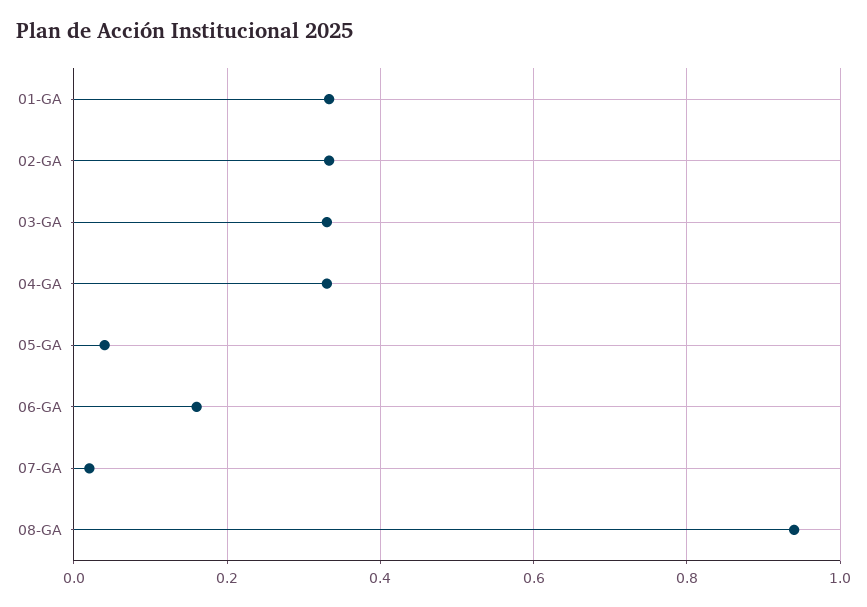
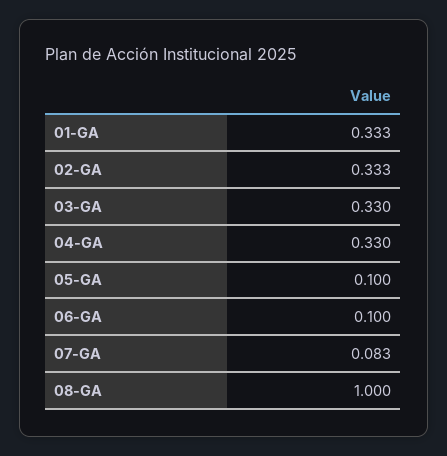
05-GA: 0.04 -> 0.1
06-GA: 0.16 -> 0.1
07-GA: 0.02 -> 0.083
08-GA: 0.94 -> 1

